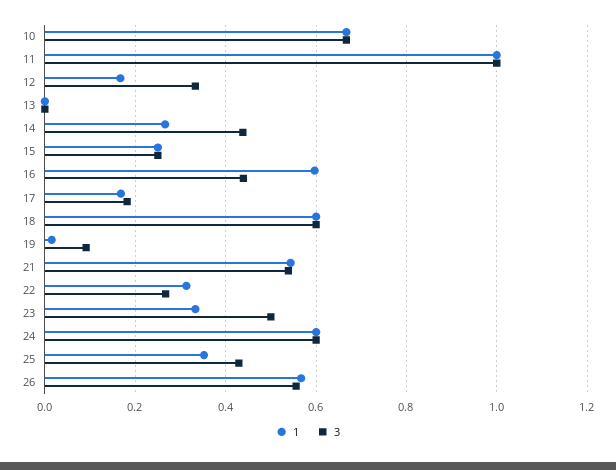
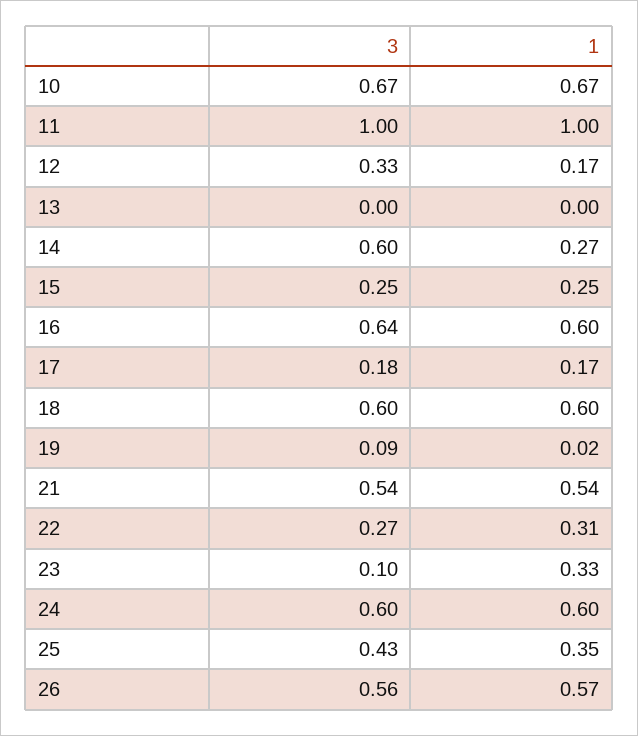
3, 14: 0.44 -> 0.6
3, 16: 0.44 -> 0.64
3, 23: 0.5 -> 0.1

